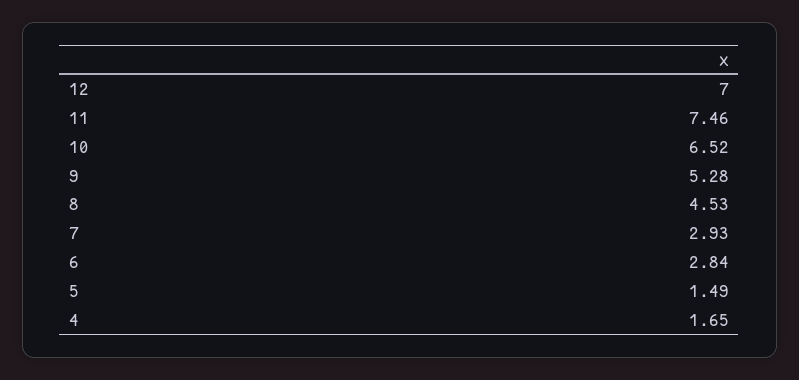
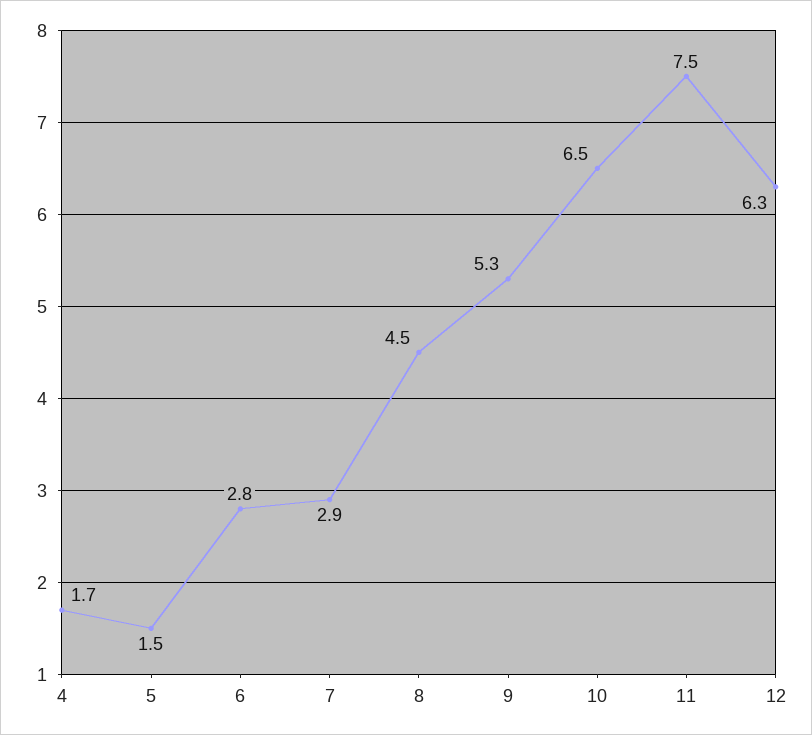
12: 7 -> 6.3

